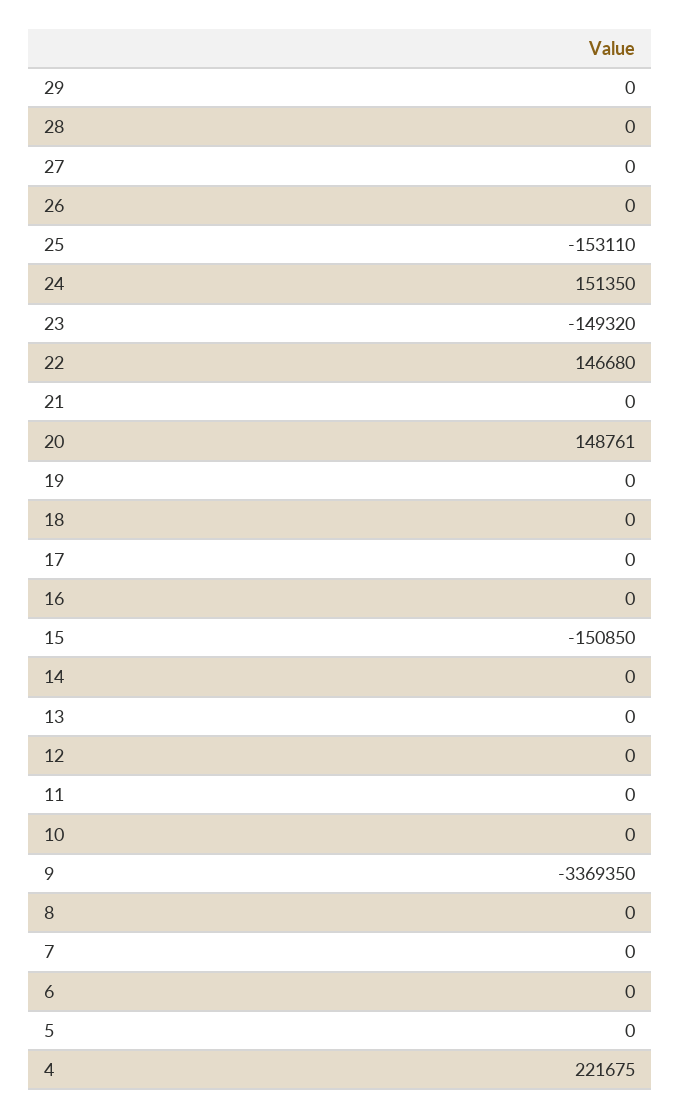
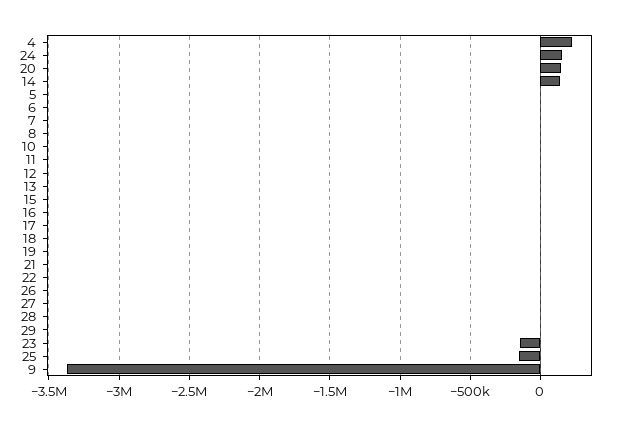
22: 146680 -> 0
15: -150850 -> 0
14: 0 -> 150000

